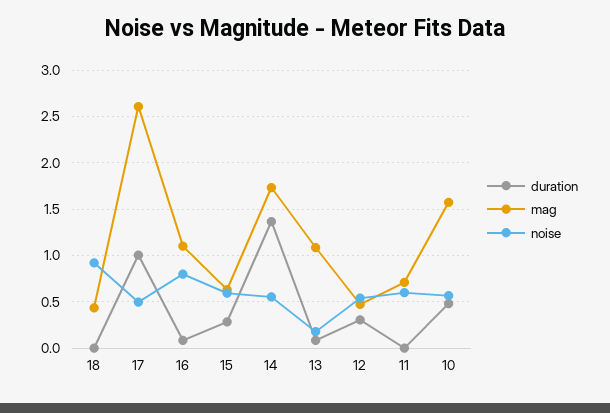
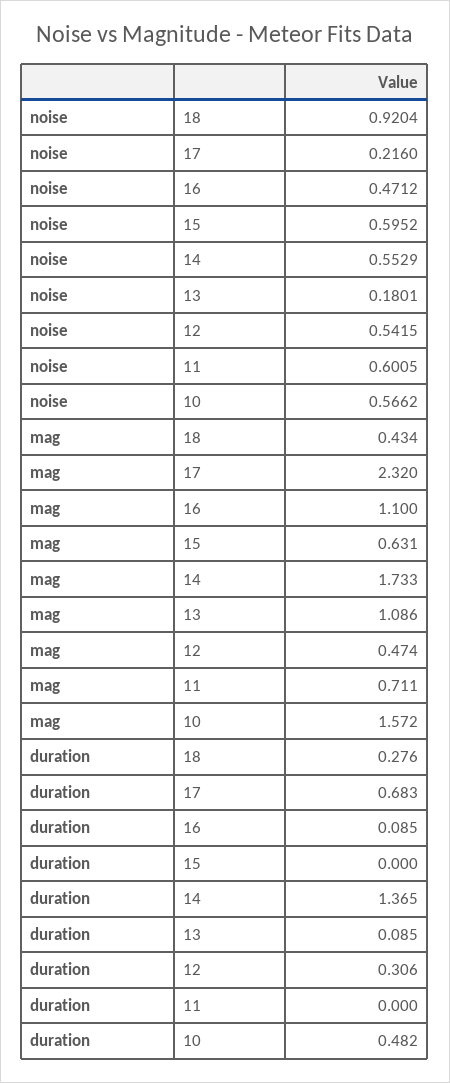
duration, 18: 0 -> 0.276
duration, 17: 1 -> 0.683
mag, 17: 2.6 -> 2.32
noise, 17: 0.5 -> 0.216
noise, 16: 0.8 -> 0.4712
duration, 15: 0.3 -> 0

